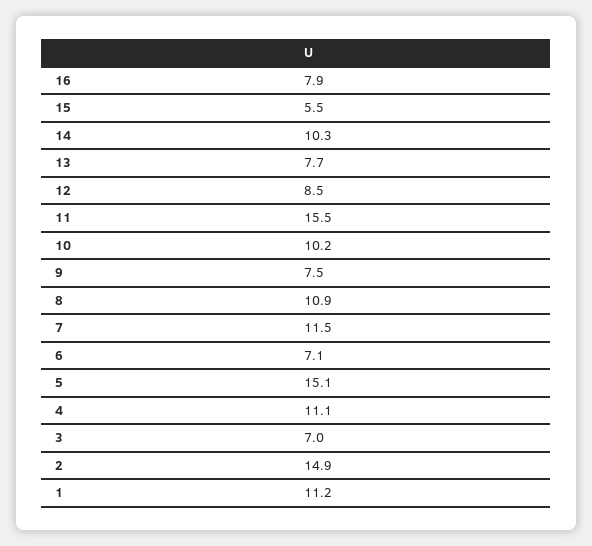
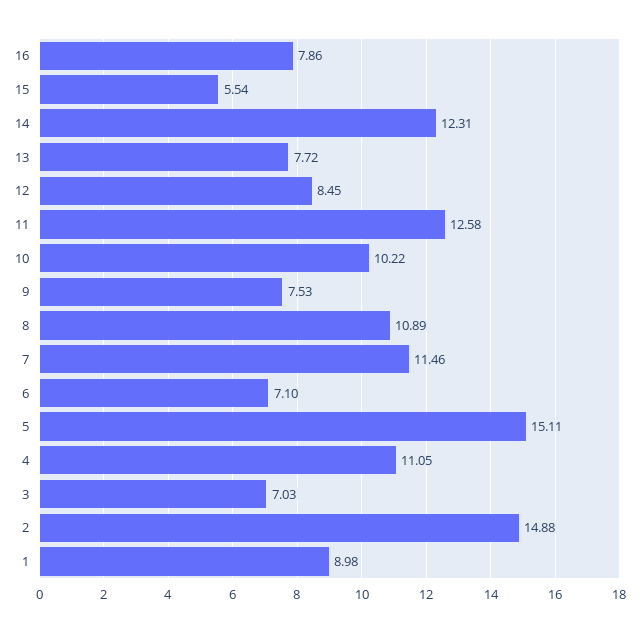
14: 10.3 -> 12.31
11: 15.5 -> 12.58
1: 11.2 -> 8.98

